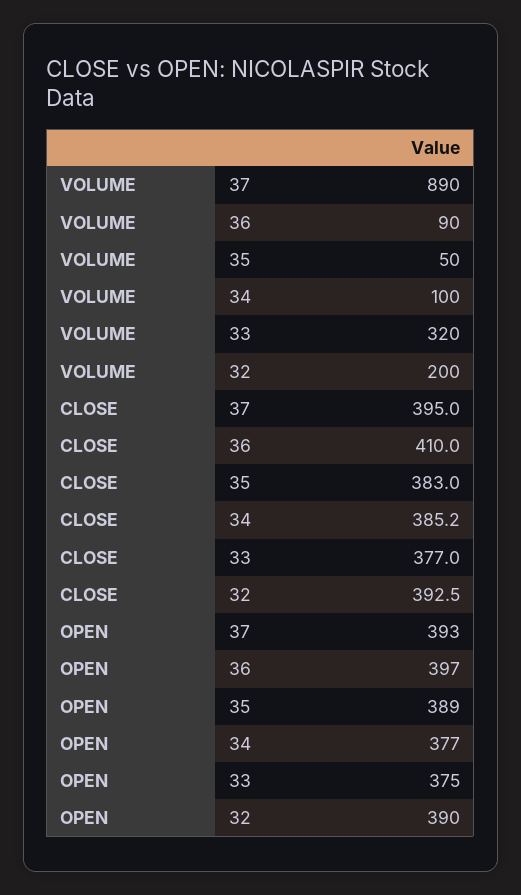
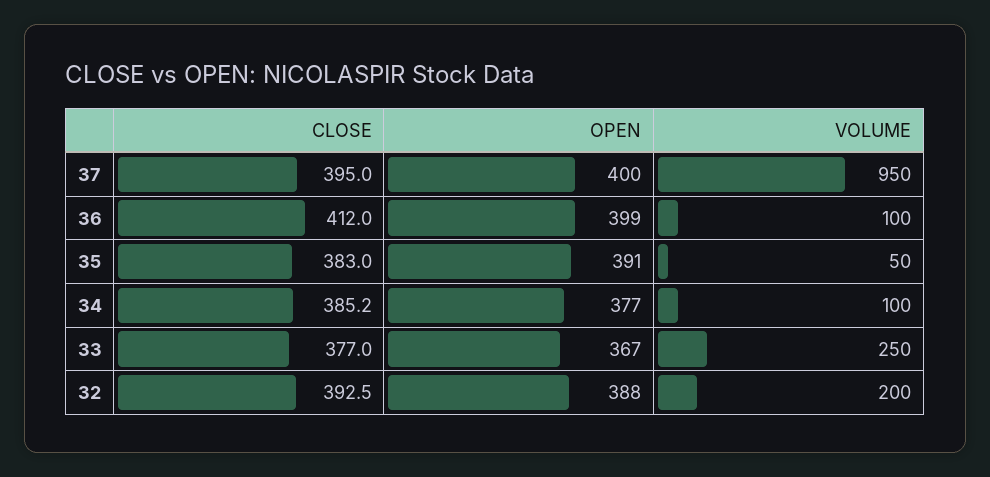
VOLUME, 37: 890 -> 950
VOLUME, 36: 90 -> 100
VOLUME, 33: 320 -> 250
CLOSE, 36: 410 -> 412
OPEN, 37: 393 -> 400
OPEN, 36: 397 -> 399
OPEN, 35: 389 -> 391
OPEN, 33: 375 -> 367
OPEN, 32: 390 -> 388

